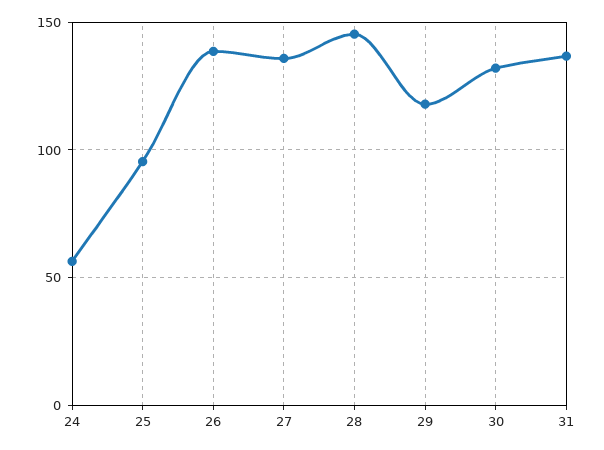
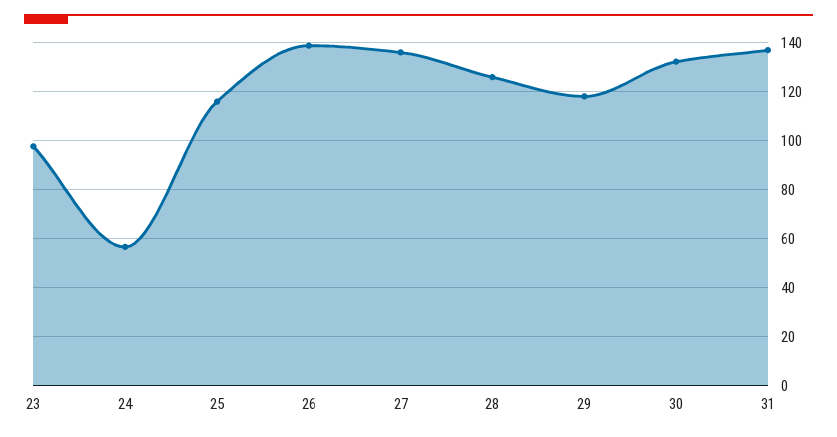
25: 95 -> 115
28: 145 -> 125
23: none -> 97.5

